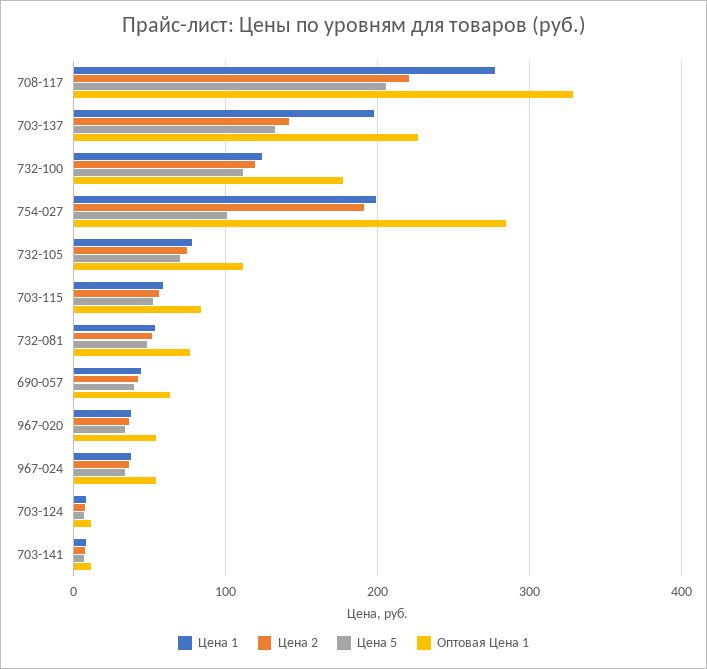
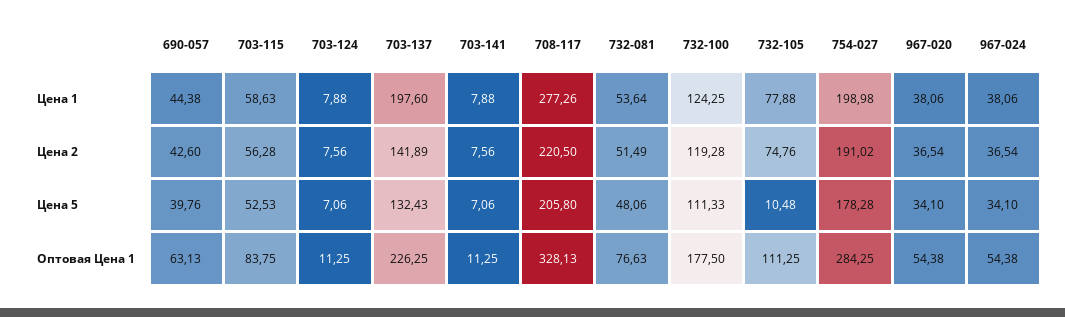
Цена 5, 754-027: 100 -> 178.28
Цена 5, 732-105: 70 -> 10.48

